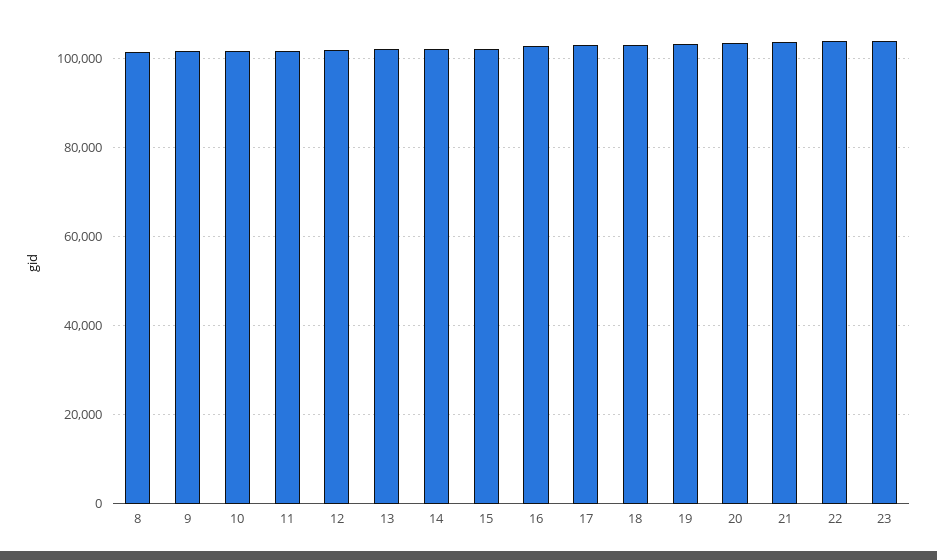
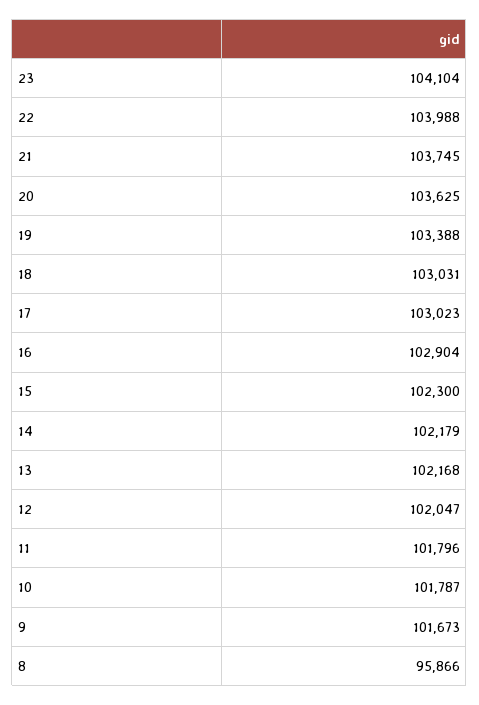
8: 102000 -> 95866

